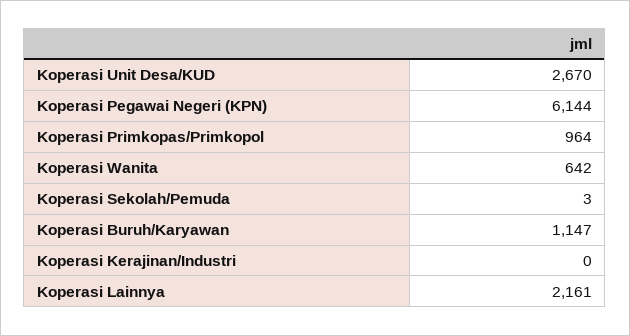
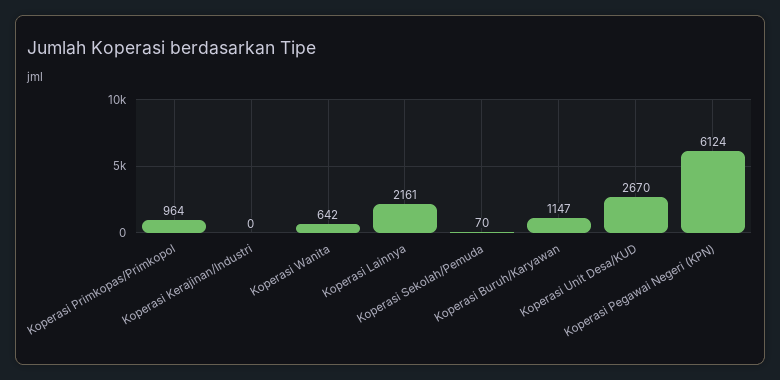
Koperasi Pegawai Negeri (KPN): 6144 -> 6124
Koperasi Sekolah/Pemuda: 3 -> 70

